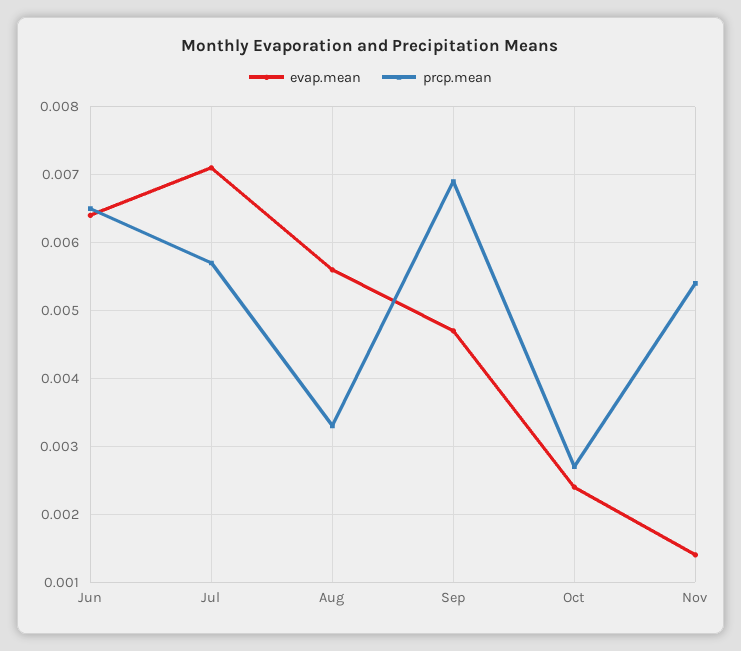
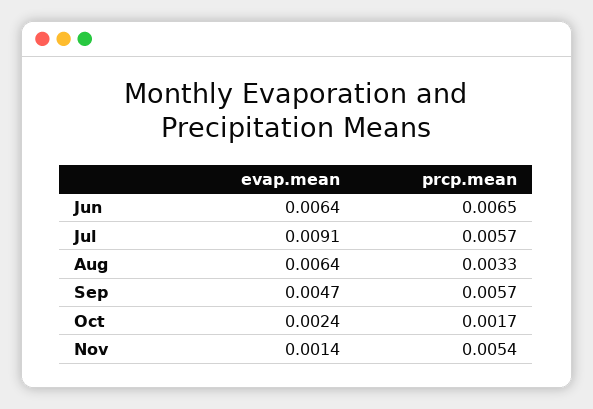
evap.mean, Jul: 0.0071 -> 0.0091
evap.mean, Aug: 0.0056 -> 0.0064
prcp.mean, Sep: 0.0069 -> 0.0057
prcp.mean, Oct: 0.0027 -> 0.0017

